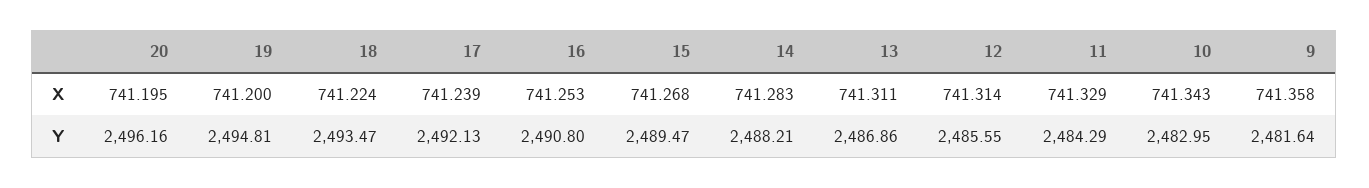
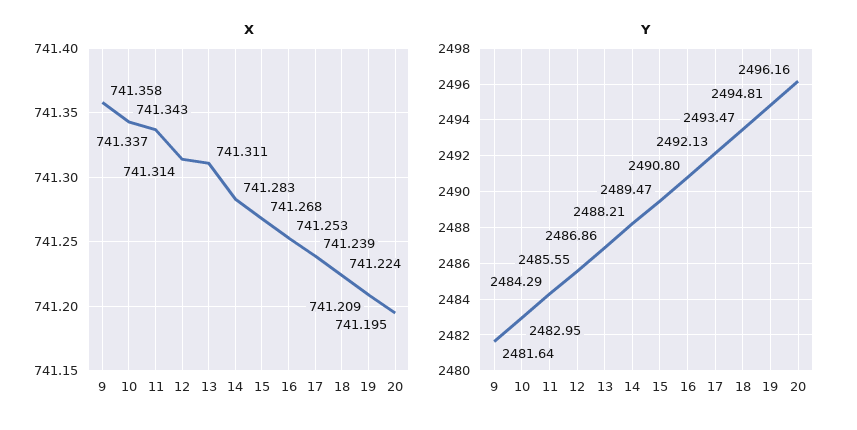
X, 19: 741.2 -> 741.209
X, 11: 741.329 -> 741.337

